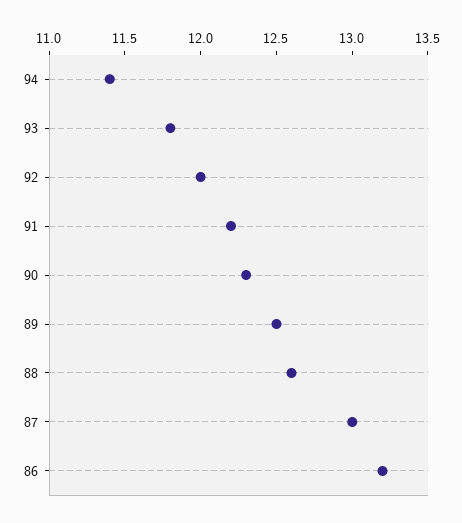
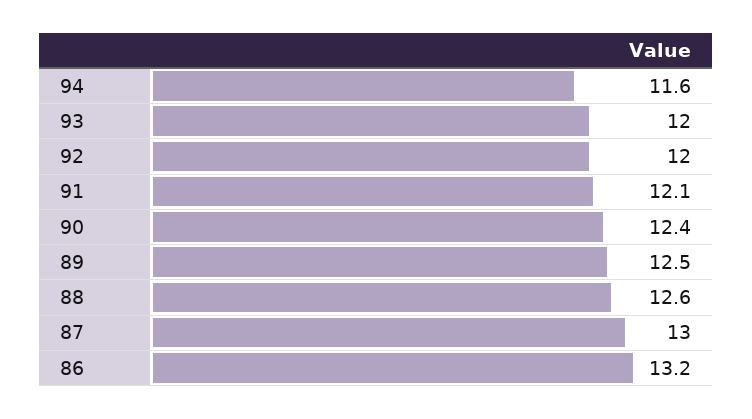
94: 11.4 -> 11.6
93: 11.8 -> 12
91: 12.2 -> 12.1
90: 12.3 -> 12.4

